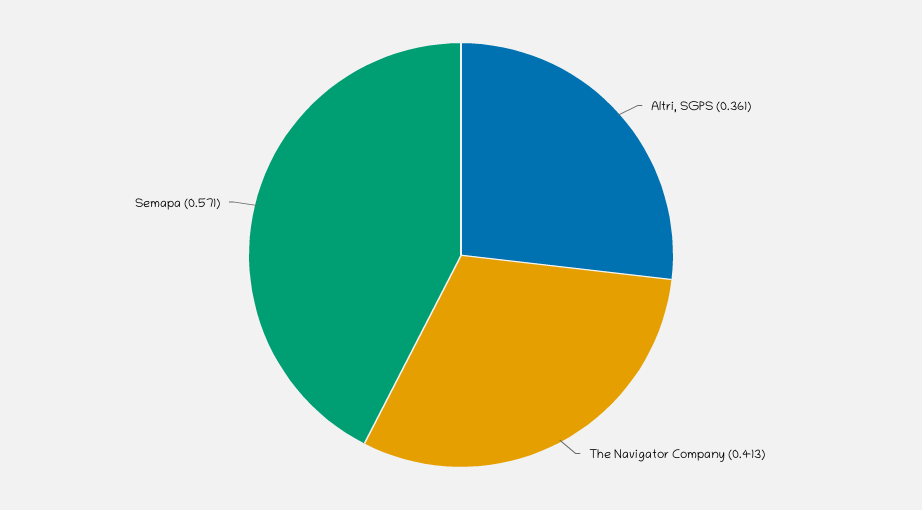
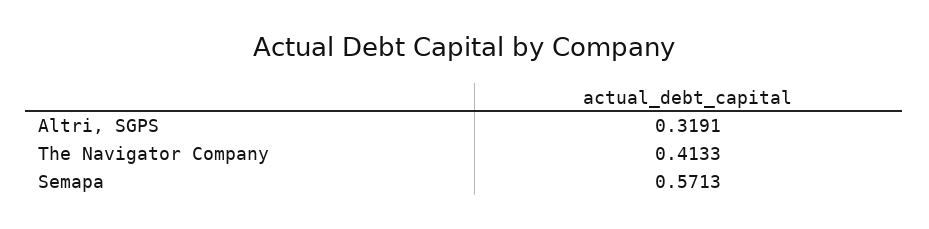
Altri, SGPS: 0.361 -> 0.3191

